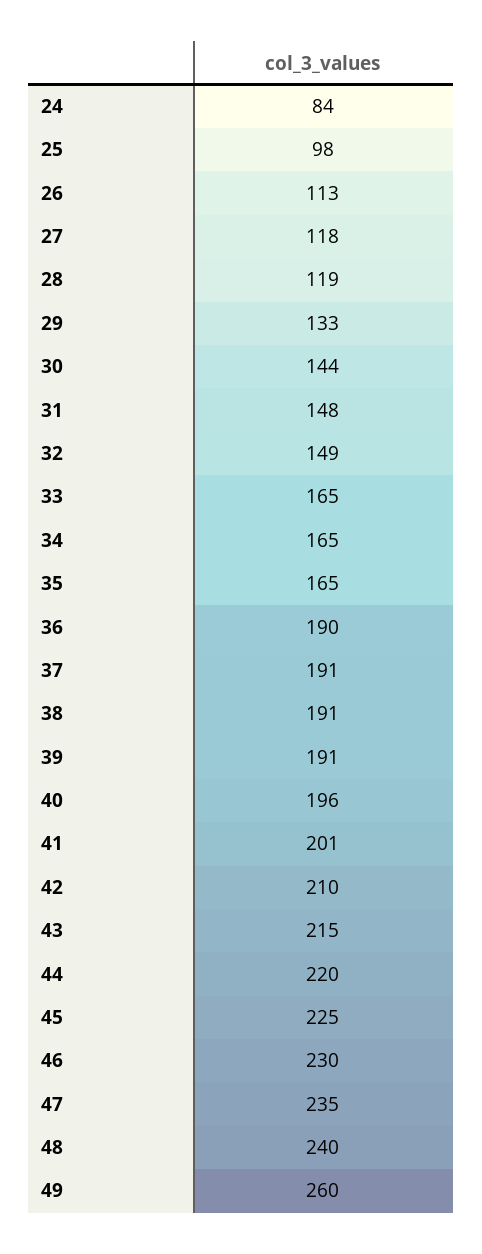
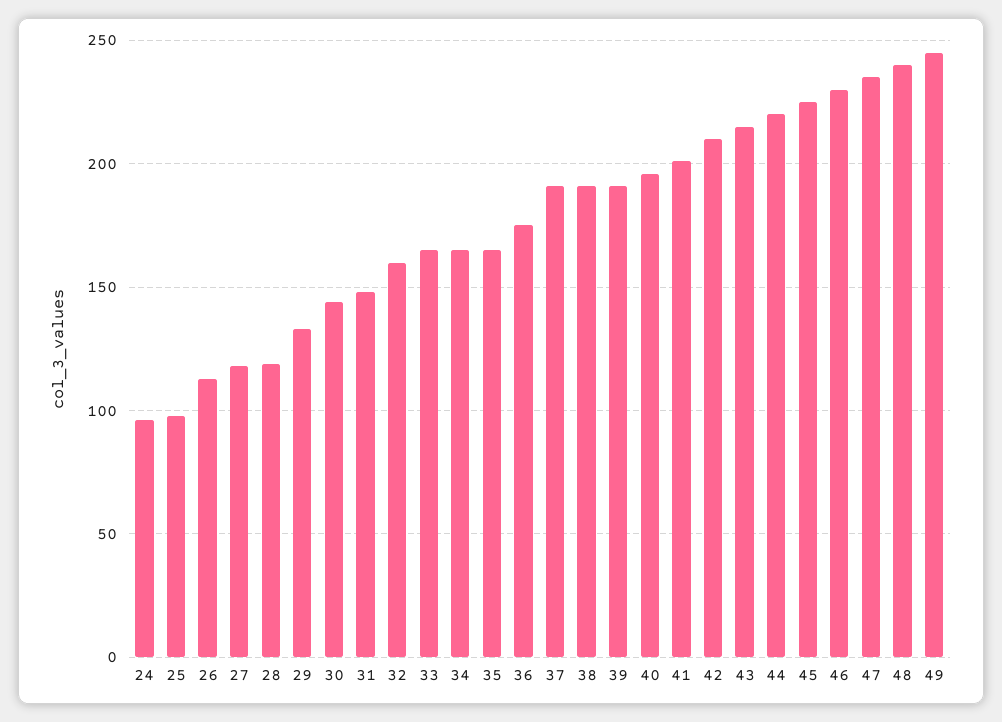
24: 84 -> 95
32: 149 -> 160
36: 190 -> 175
49: 260 -> 245

